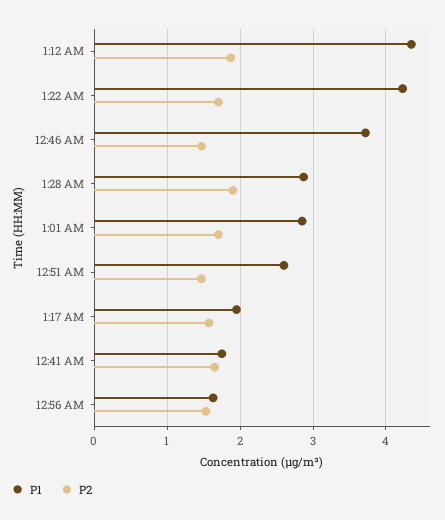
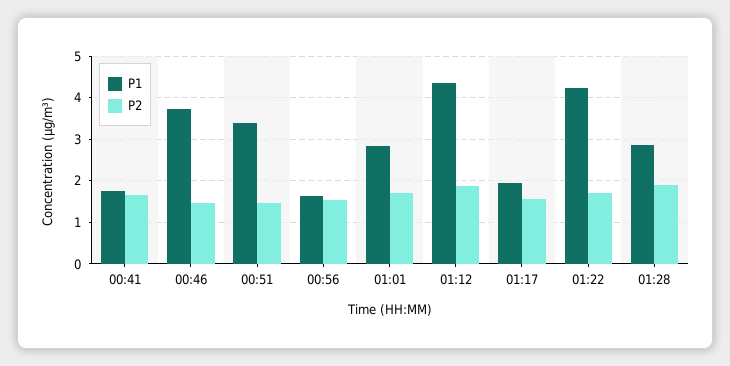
P1, 12:51 AM: 2.6 -> 3.4

